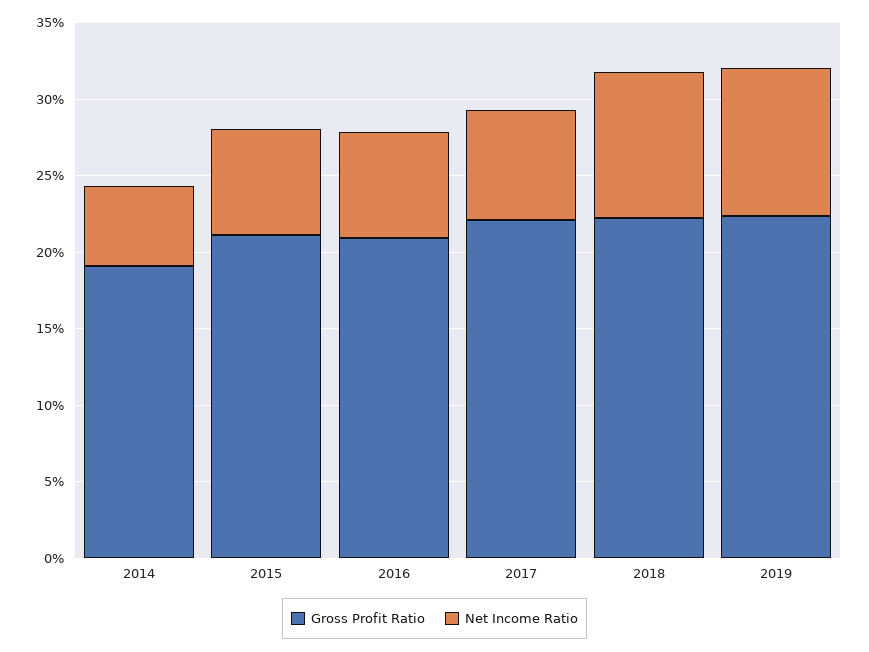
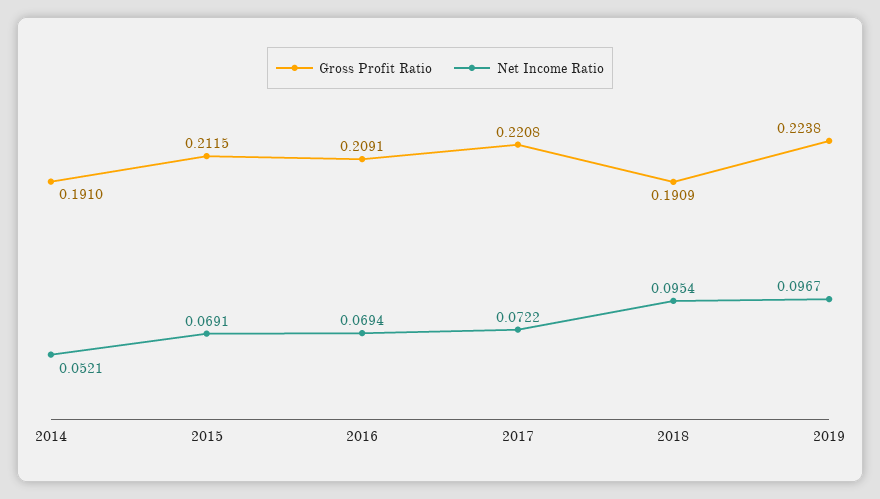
Gross Profit Ratio, 2018: 0.22 -> 0.1909

